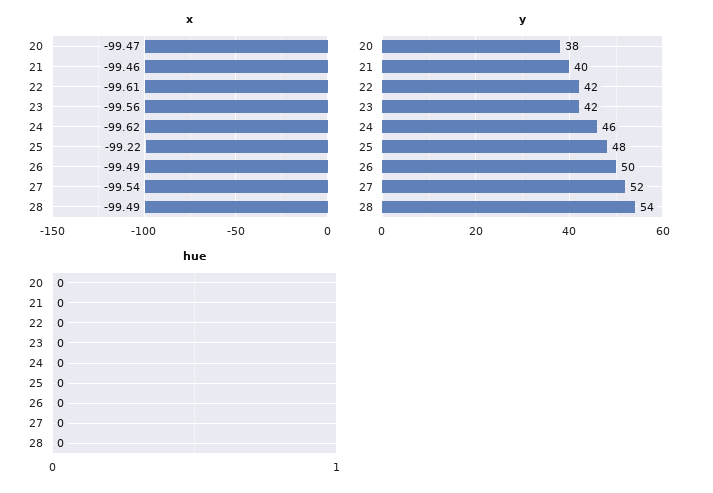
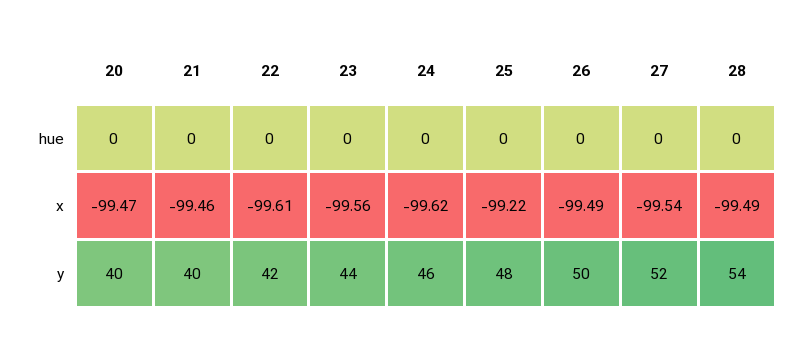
y, 20: 38 -> 40
y, 23: 42 -> 44

